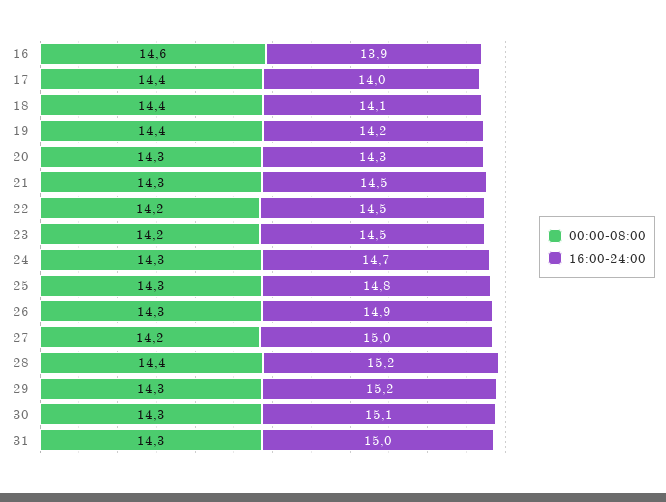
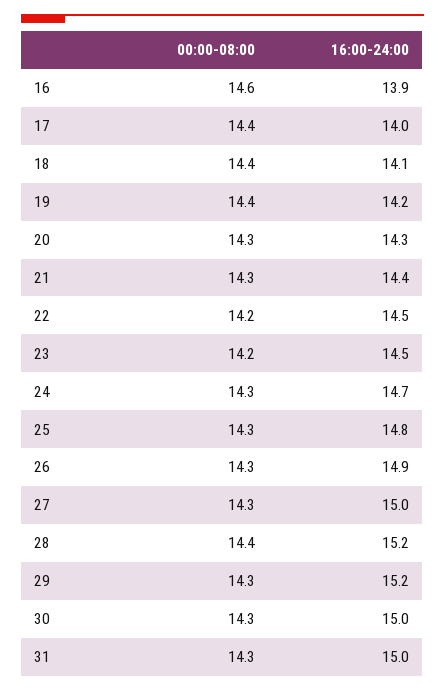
16:00-24:00, 21: 14.5 -> 14.4
00:00-08:00, 27: 14.2 -> 14.3
16:00-24:00, 30: 15.1 -> 15

